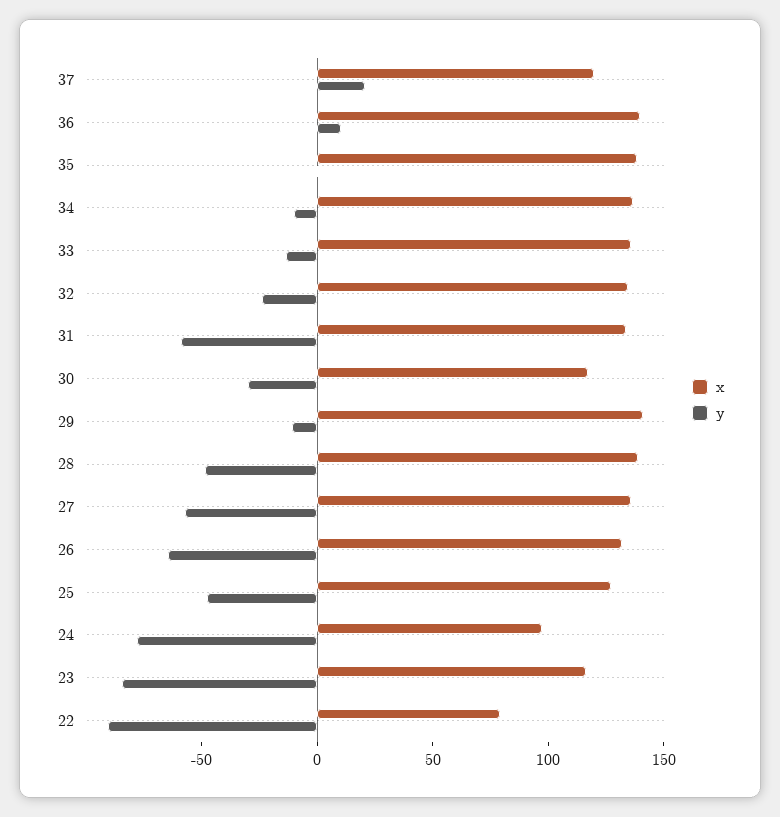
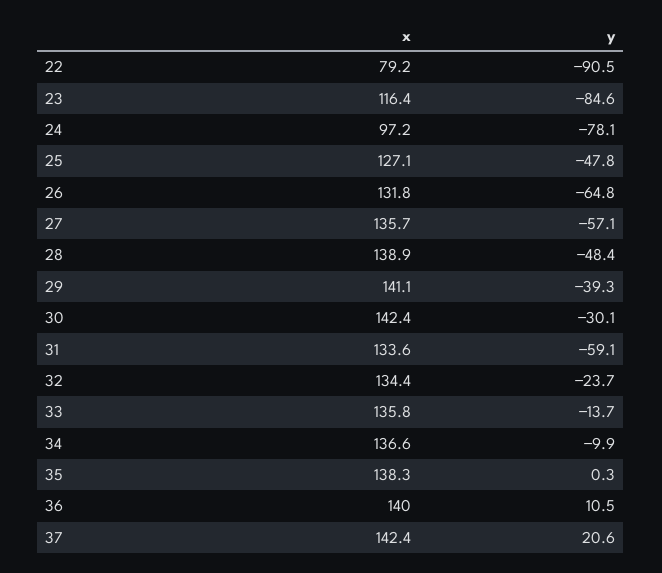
x, 37: 120 -> 142.4
x, 30: 120 -> 142.4
y, 29: -10 -> -39.3

